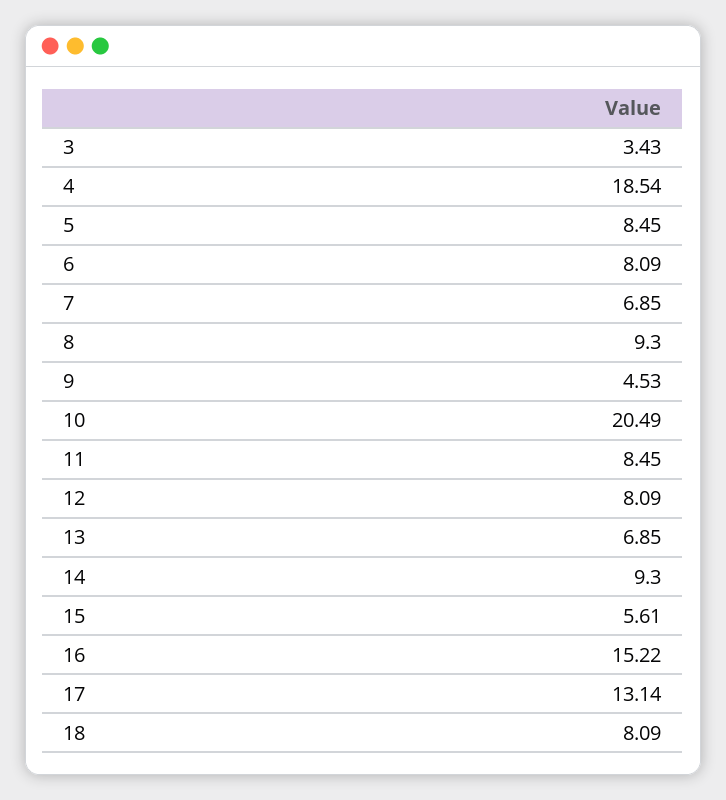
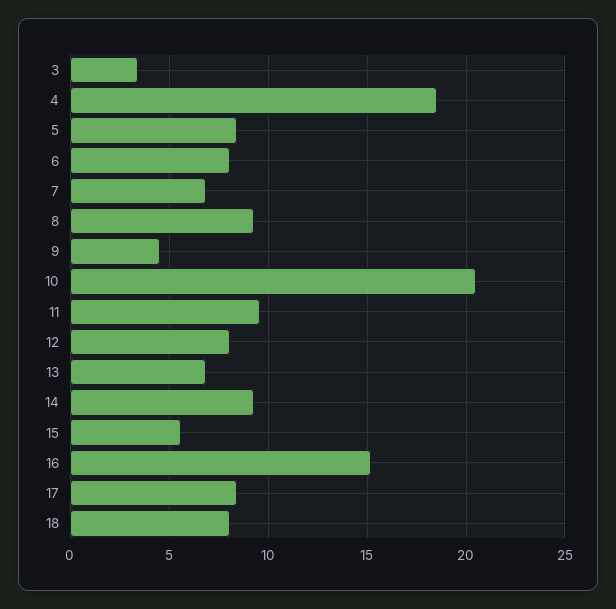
11: 8.45 -> 9.5
17: 13.14 -> 8.5

